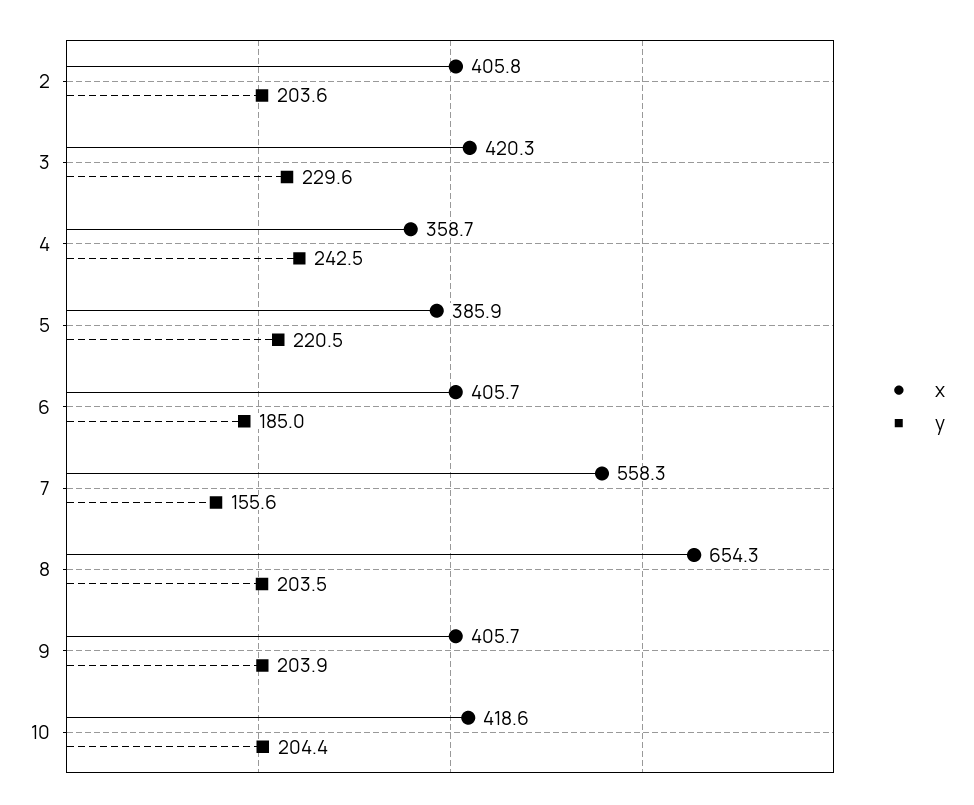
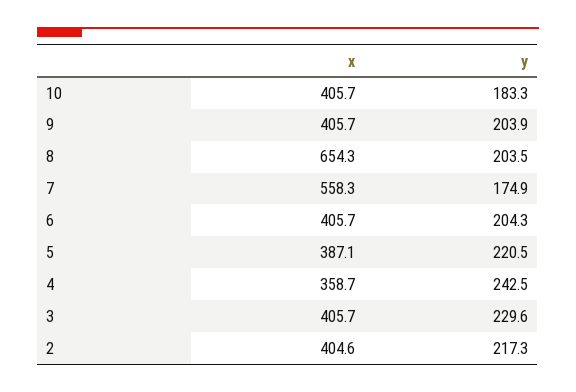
x, 2: 405.8 -> 404.6
y, 2: 203.6 -> 217.3
x, 3: 420.3 -> 405.7
x, 5: 385.9 -> 387.1
y, 6: 185 -> 204.3
y, 7: 155.6 -> 174.9
x, 10: 418.6 -> 405.7
y, 10: 204.4 -> 183.3

